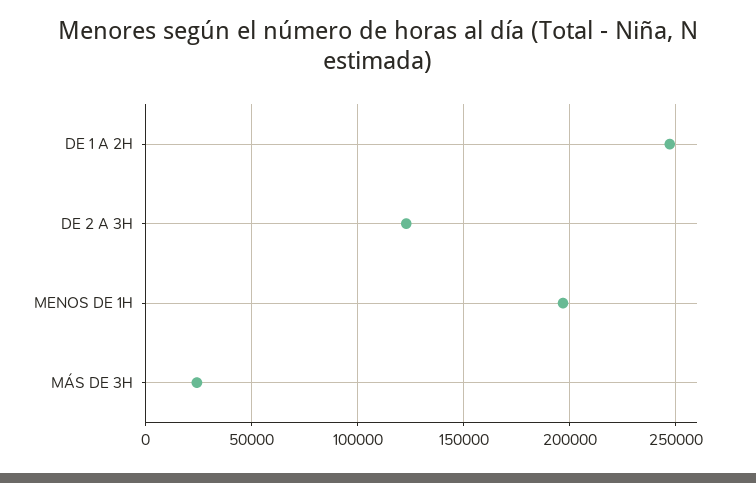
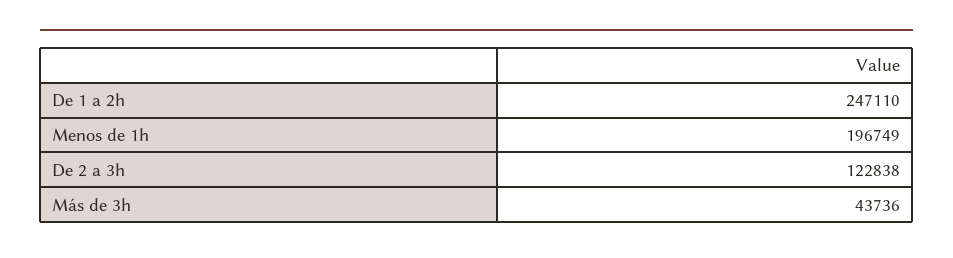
MÁS DE 3H: 25000 -> 43736

